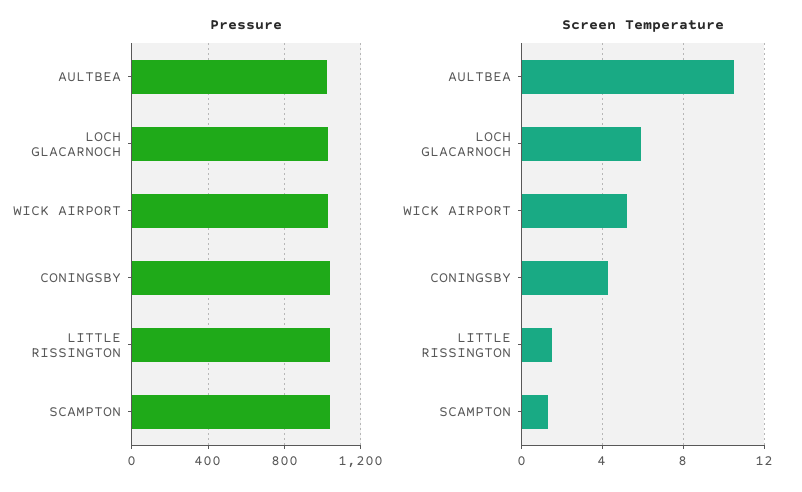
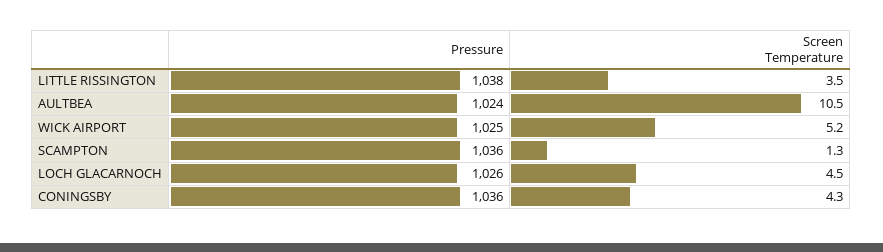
Screen Temperature, LOCH GLACARNOCH: 6 -> 4.5
Screen Temperature, LITTLE RISSINGTON: 1.5 -> 3.5

